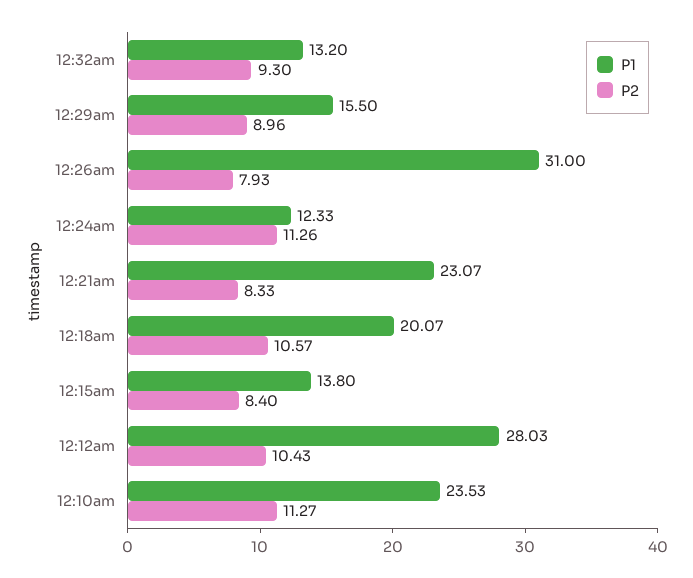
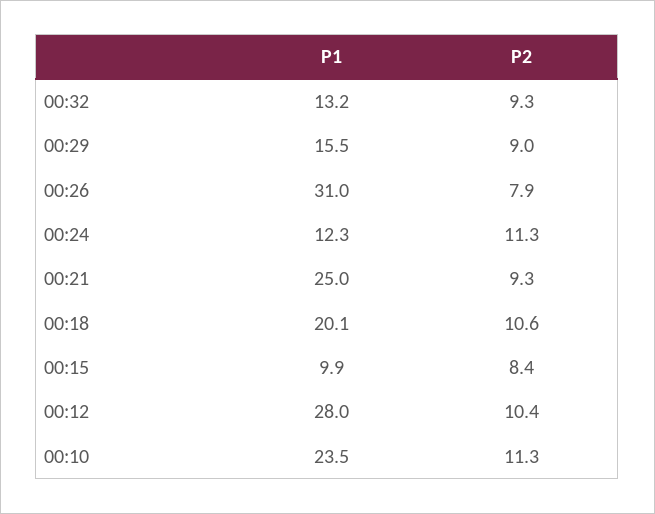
P1, 12:21am: 23.07 -> 25
P2, 12:21am: 8.33 -> 9.3
P1, 12:15am: 13.8 -> 9.9

